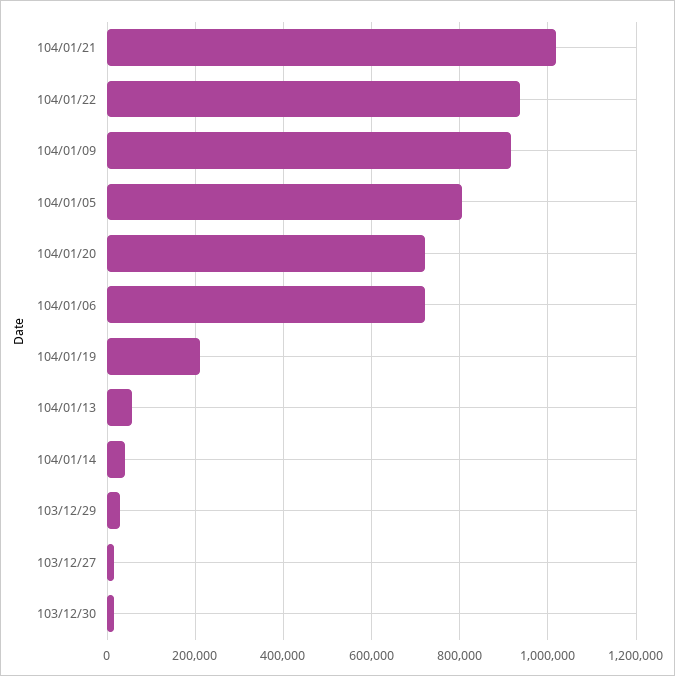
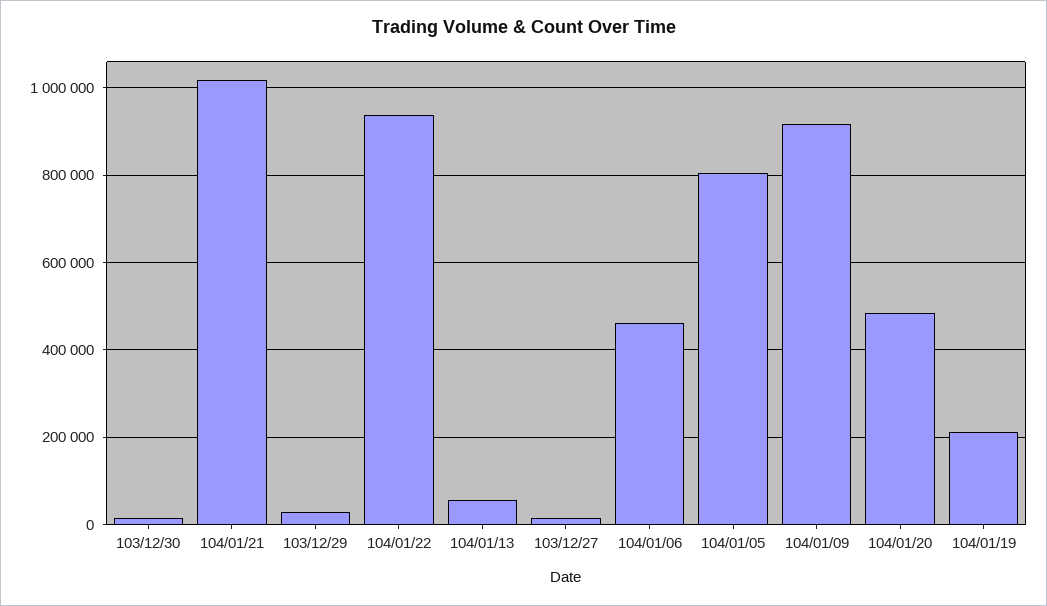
104/01/20: 720000 -> 480000
104/01/06: 720000 -> 460000
104/01/14: 40000 -> none

